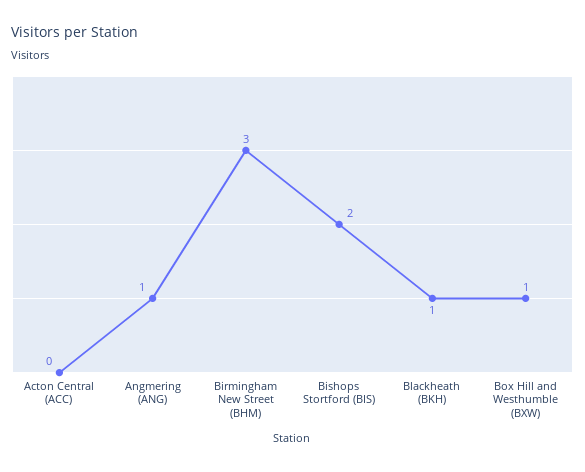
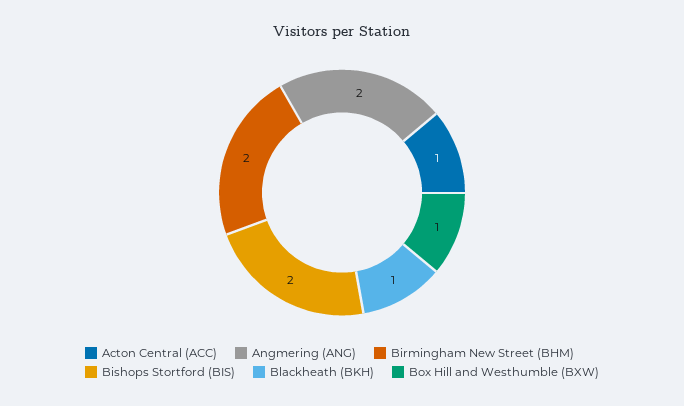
Acton Central (ACC): 0 -> 1
Angmering (ANG): 1 -> 2
Birmingham New Street (BHM): 3 -> 2

